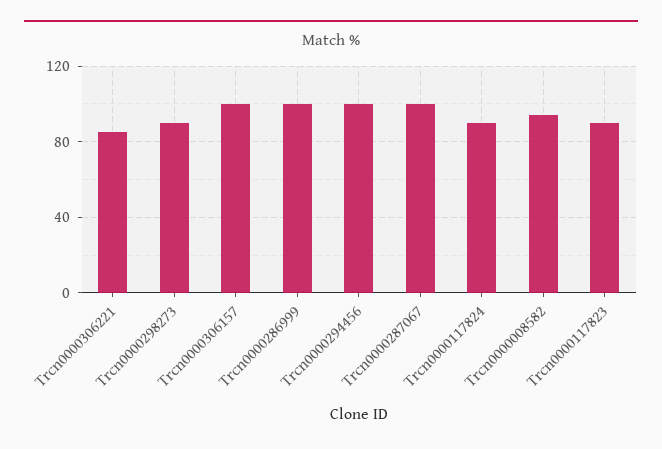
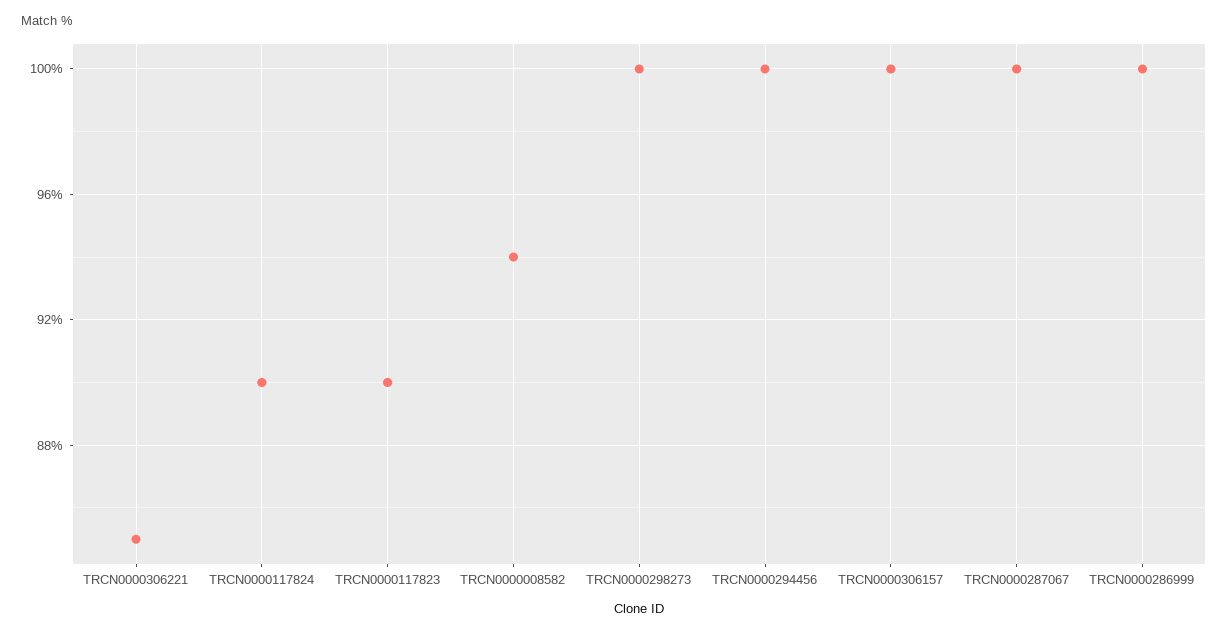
Trcn0000298273: 90 -> 100

